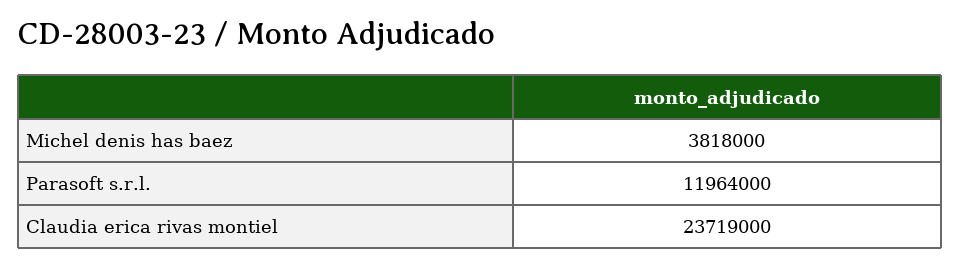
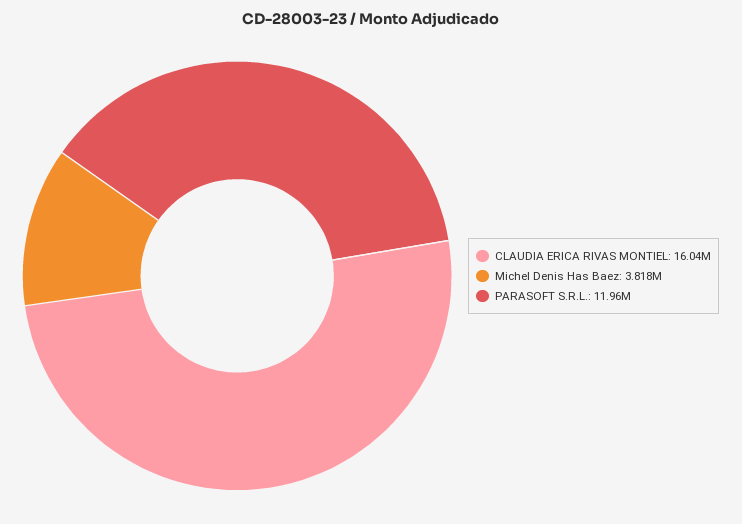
Claudia erica rivas montiel: 23719000 -> 16040000

